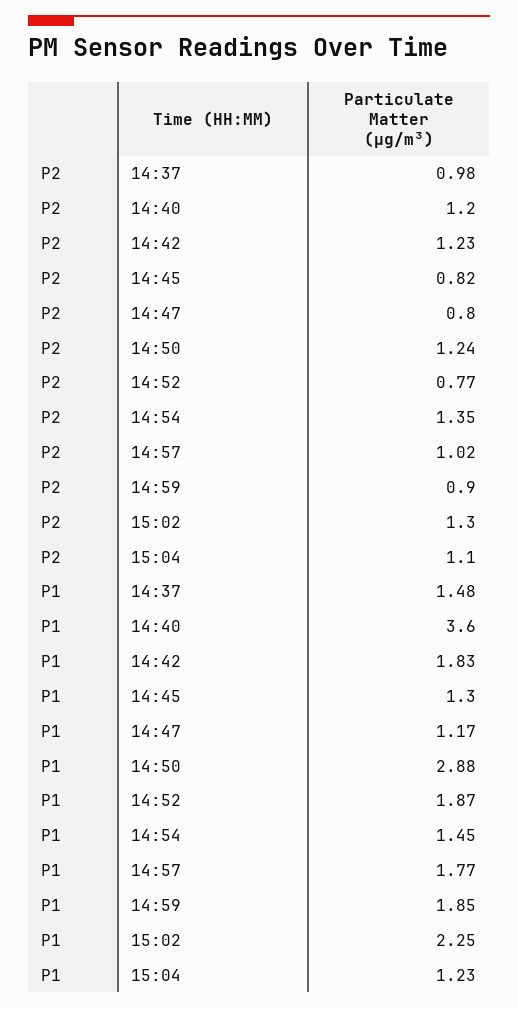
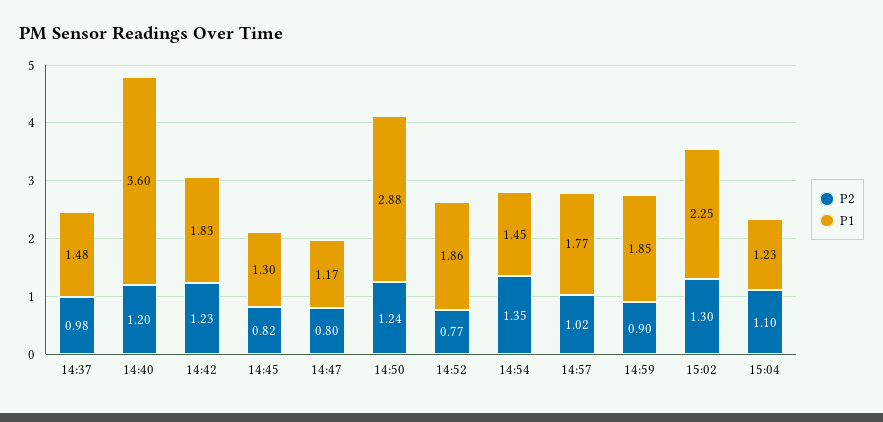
P1, 14:52: 1.87 -> 1.86

